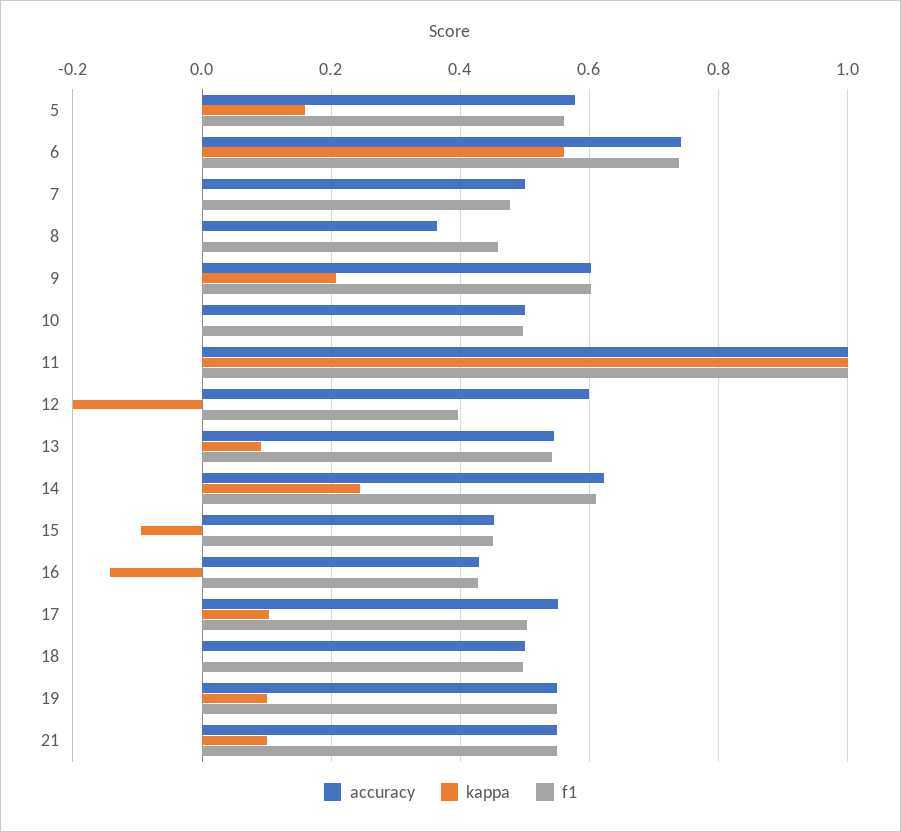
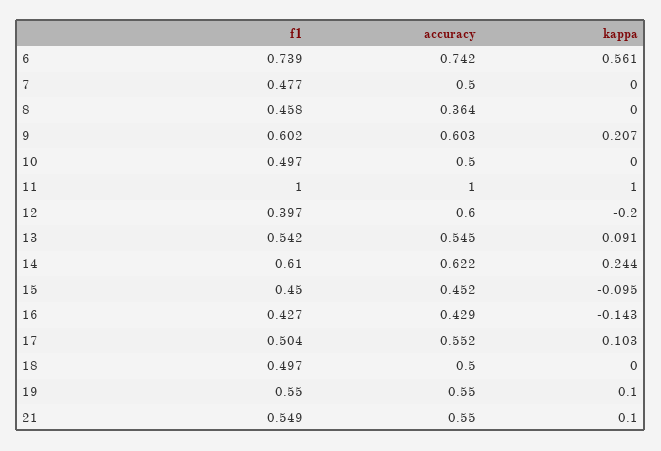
accuracy, 5: 0.58 -> none
kappa, 5: 0.16 -> none
f1, 5: 0.56 -> none

